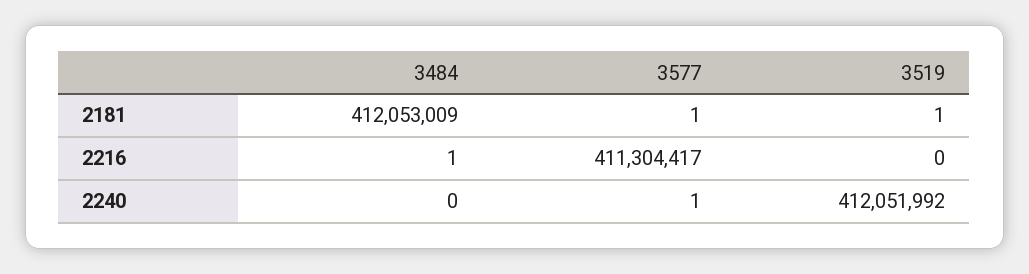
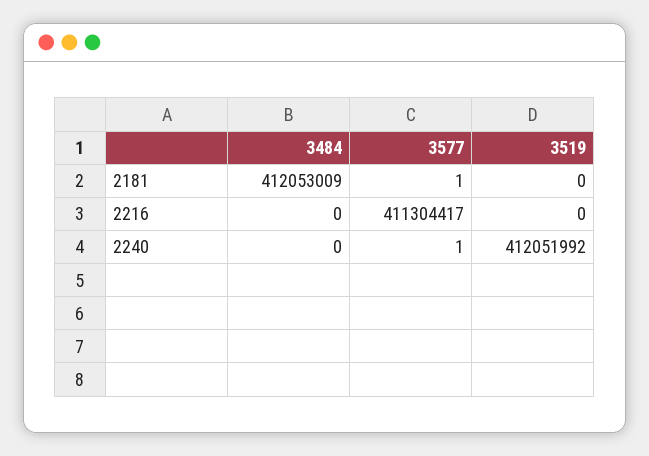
3519, 2181: 1 -> 0
3484, 2216: 1 -> 0

